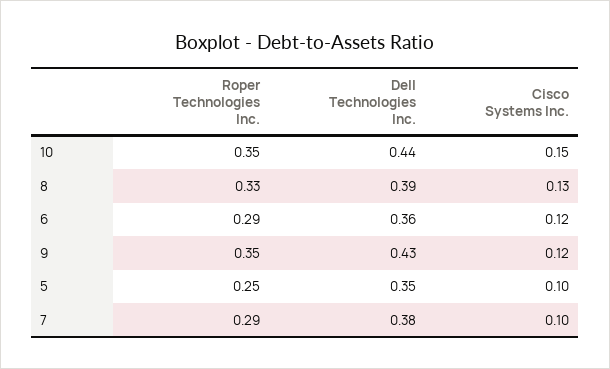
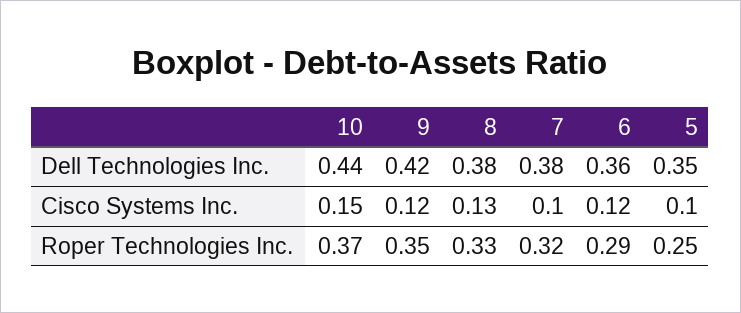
Roper Technologies Inc., 10: 0.35 -> 0.37
Dell Technologies Inc., 8: 0.39 -> 0.38
Dell Technologies Inc., 9: 0.43 -> 0.42
Roper Technologies Inc., 7: 0.29 -> 0.32

